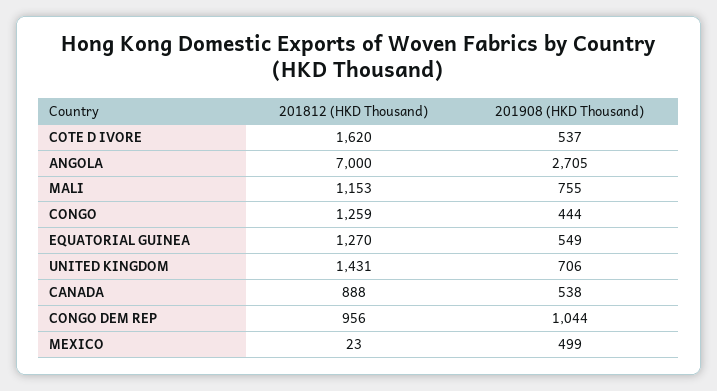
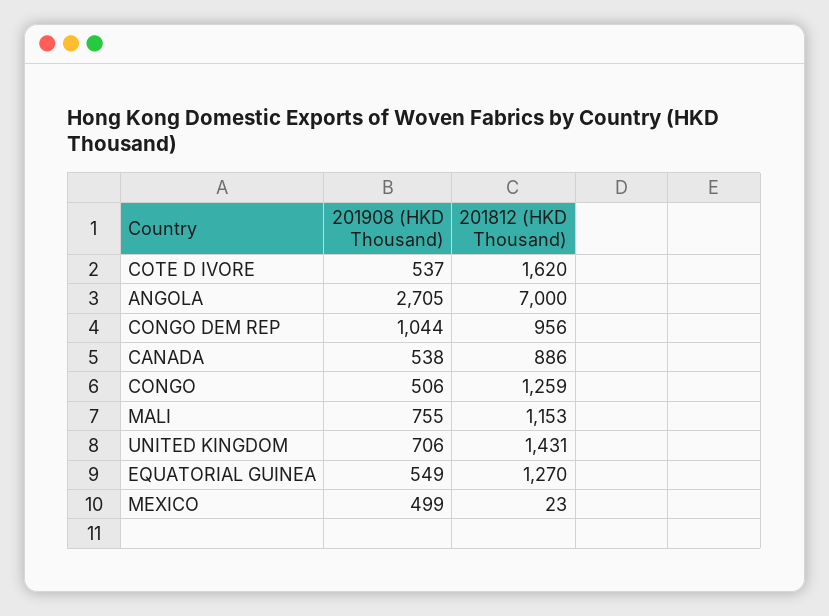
201908 (HKD Thousand), CONGO: 444 -> 506
201812 (HKD Thousand), CANADA: 888 -> 886

